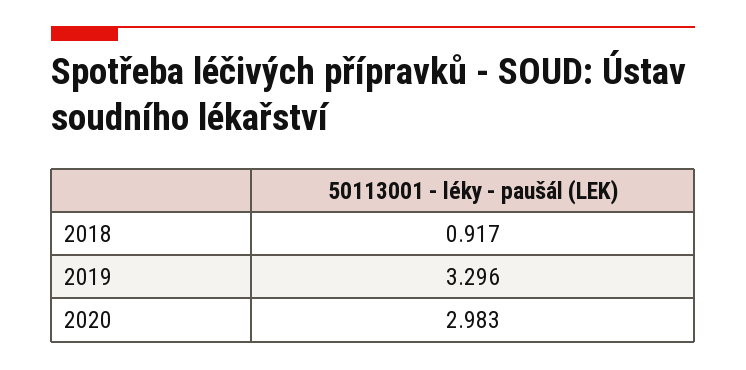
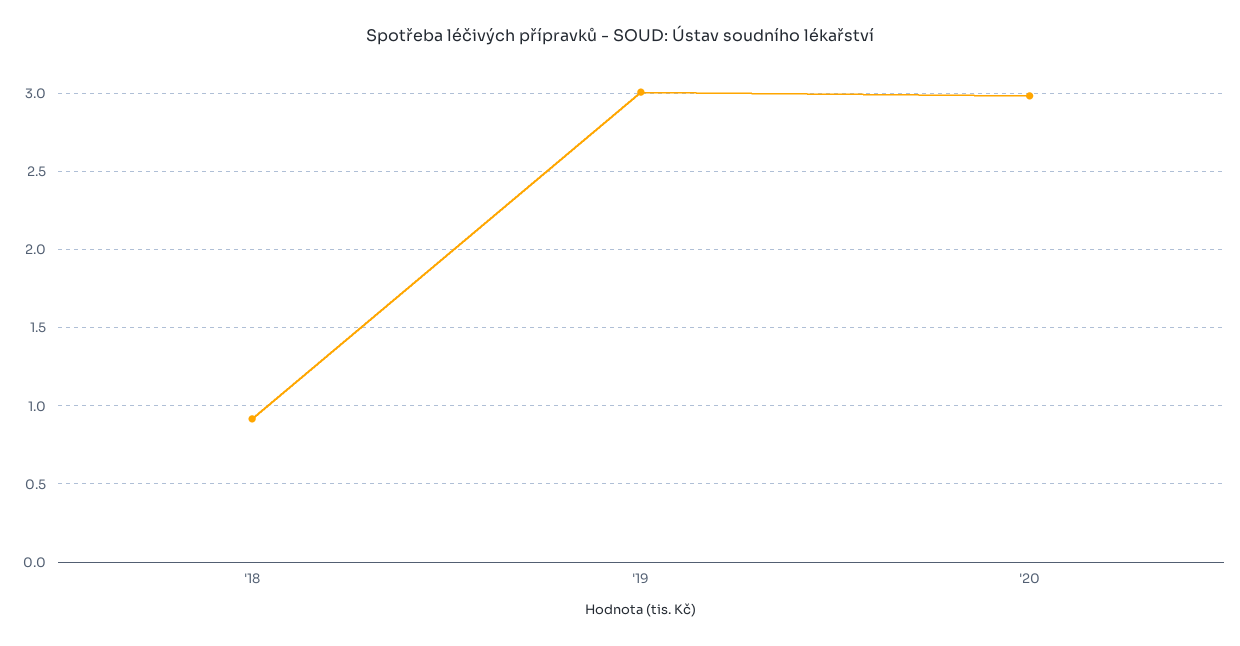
2019: 3.296 -> 3

